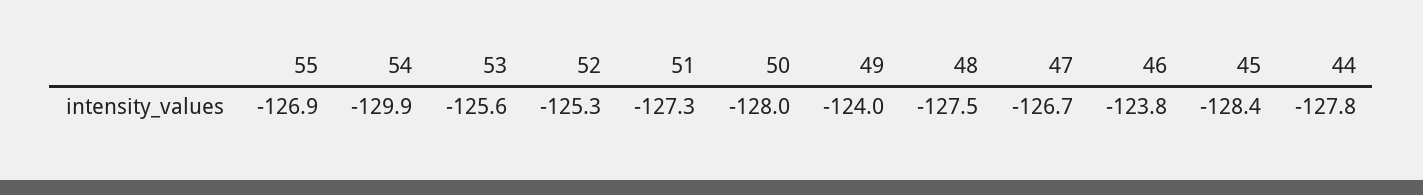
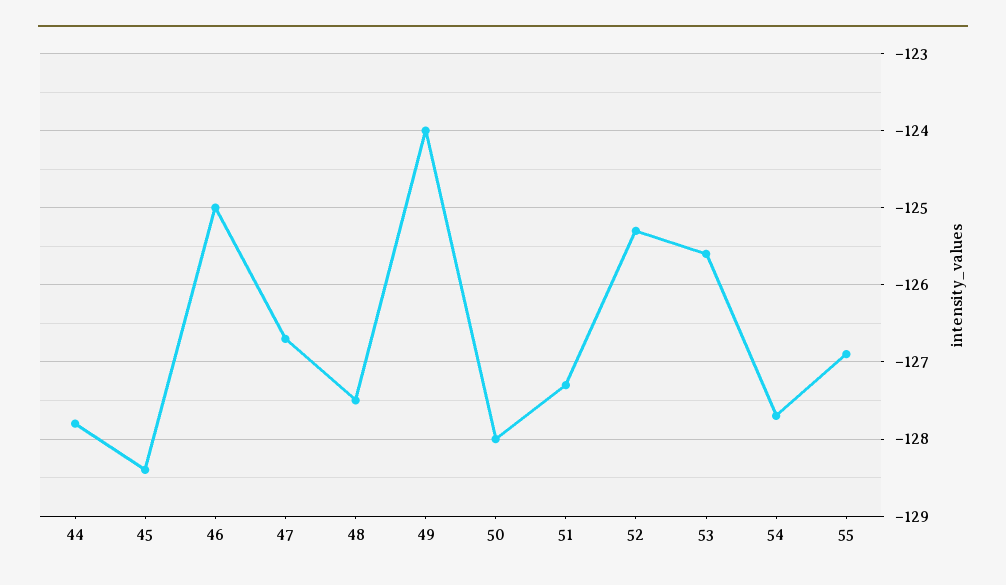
54: -129.9 -> -127.7
46: -123.8 -> -125

